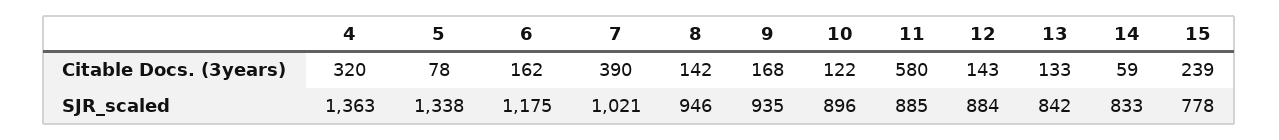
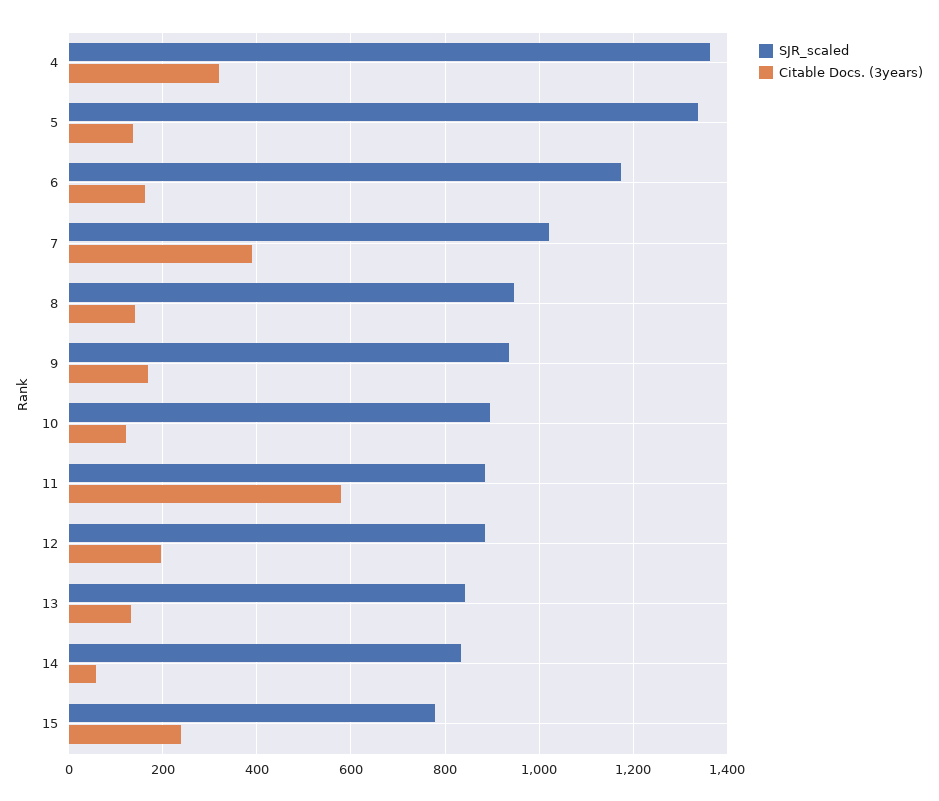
Citable Docs. (3years), 5: 78 -> 140
Citable Docs. (3years), 12: 143 -> 200

